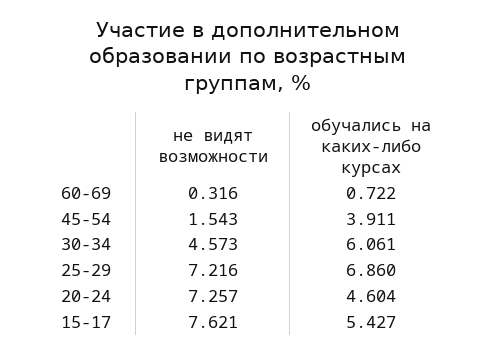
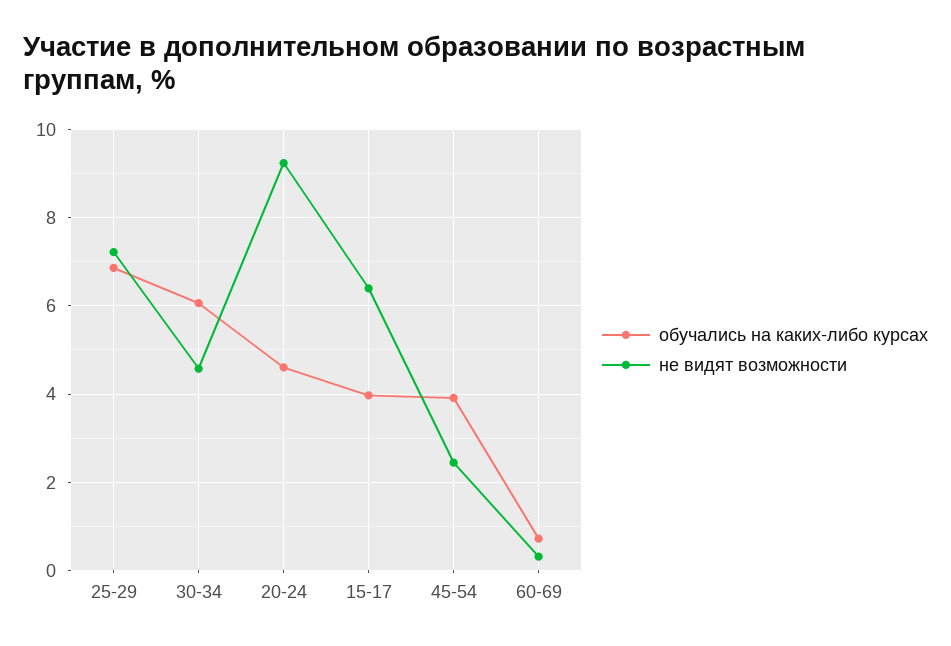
не видят возможности, 45-54: 1.543 -> 2.4
не видят возможности, 20-24: 7.257 -> 9.2
не видят возможности, 15-17: 7.621 -> 6.4
обучались на каких-либо курсах, 15-17: 5.427 -> 4

